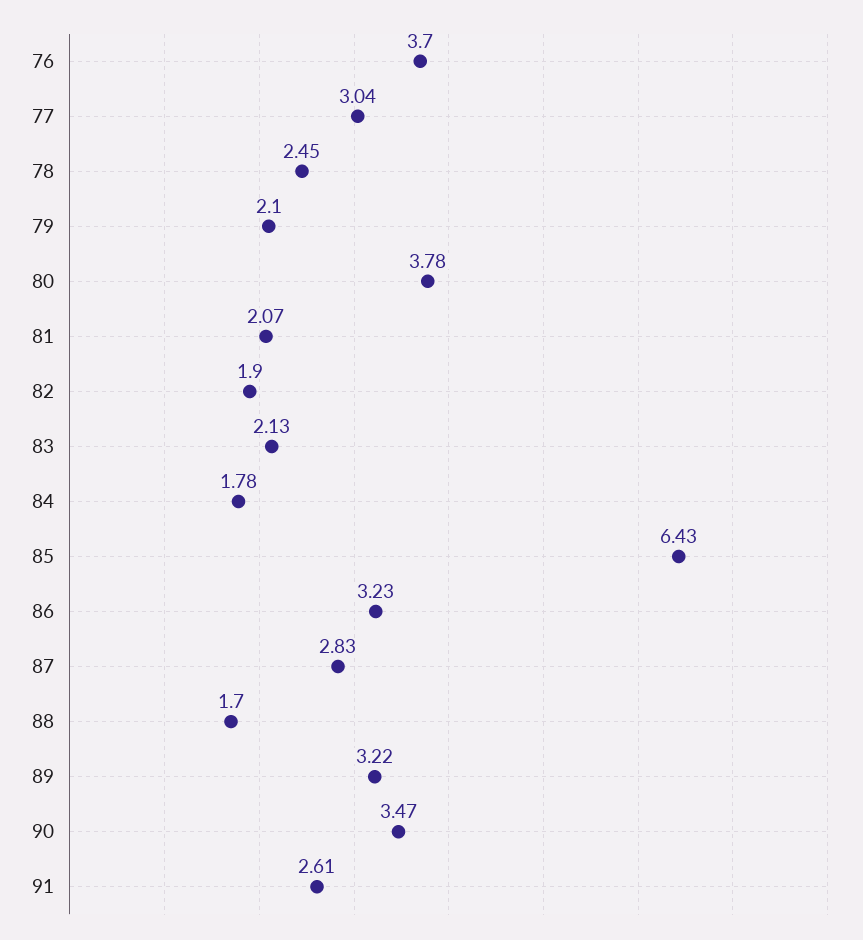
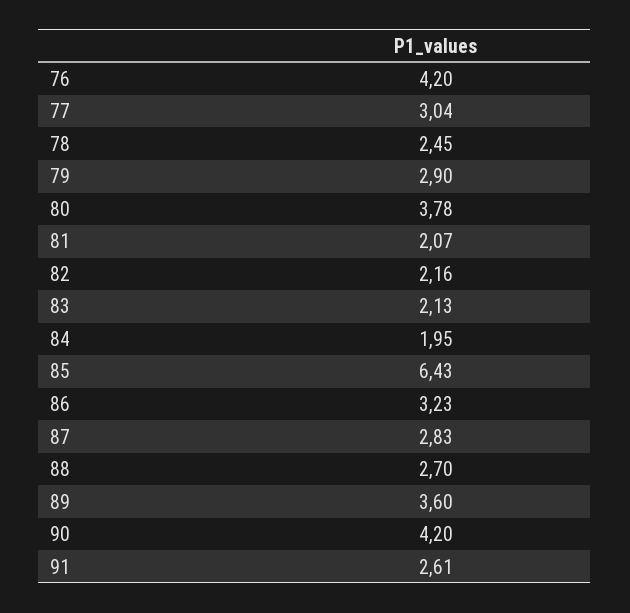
76: 3.7 -> 4.2
79: 2.1 -> 2.9
82: 1.9 -> 2.16
84: 1.78 -> 1.95
88: 1.7 -> 2.7
89: 3.22 -> 3.6
90: 3.47 -> 4.2

